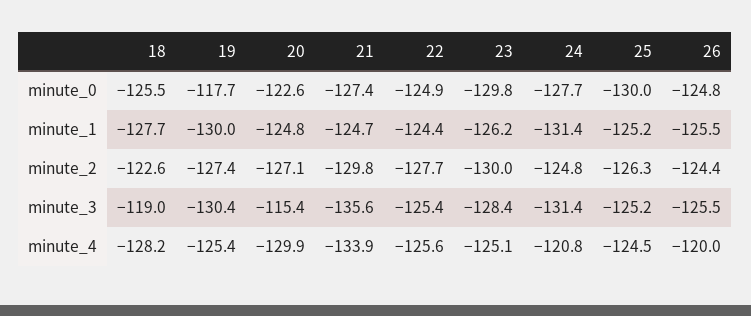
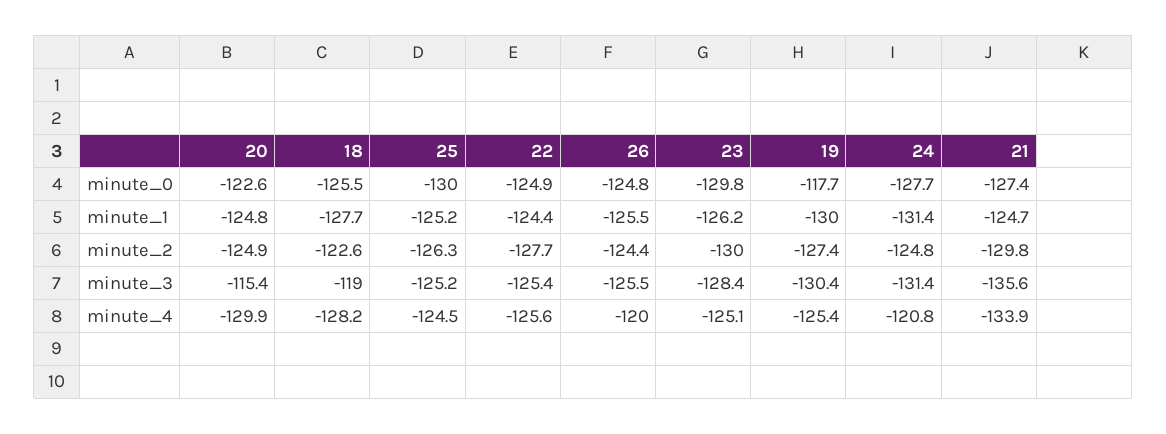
20, minute_2: -127.1 -> -124.9

